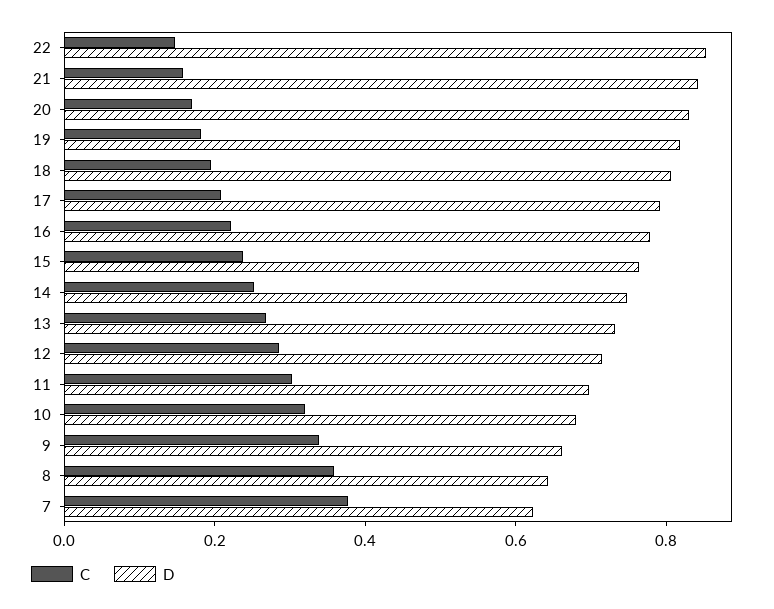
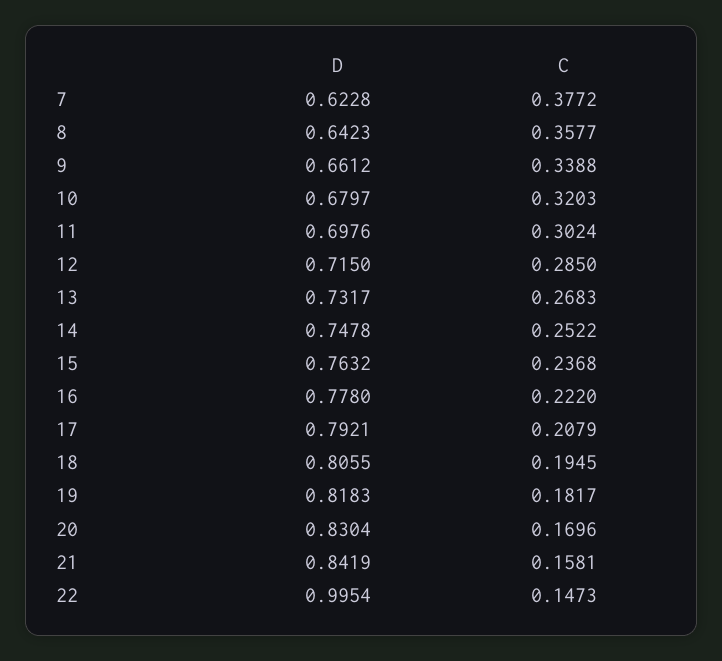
D, 22: 0.85 -> 0.9954

